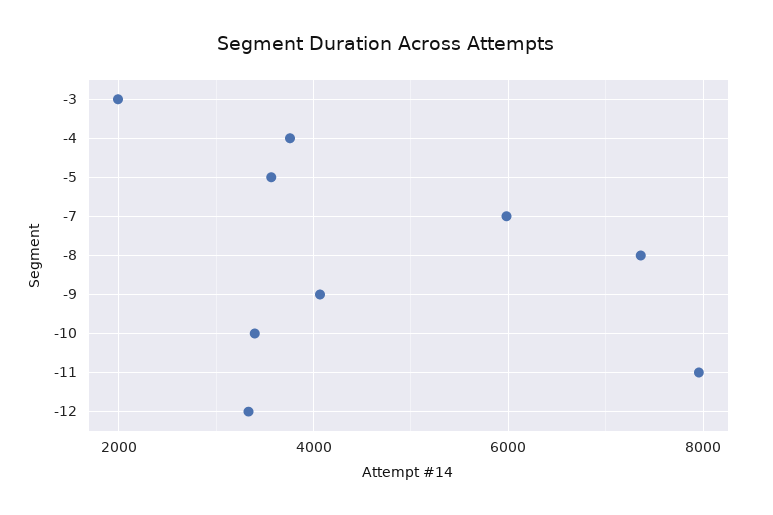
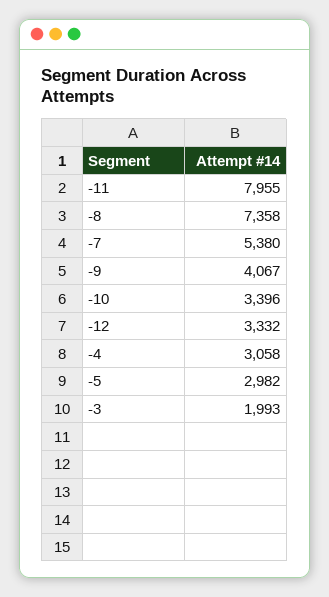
-4: 3800 -> 3058
-5: 3600 -> 2982
-7: 6000 -> 5380

